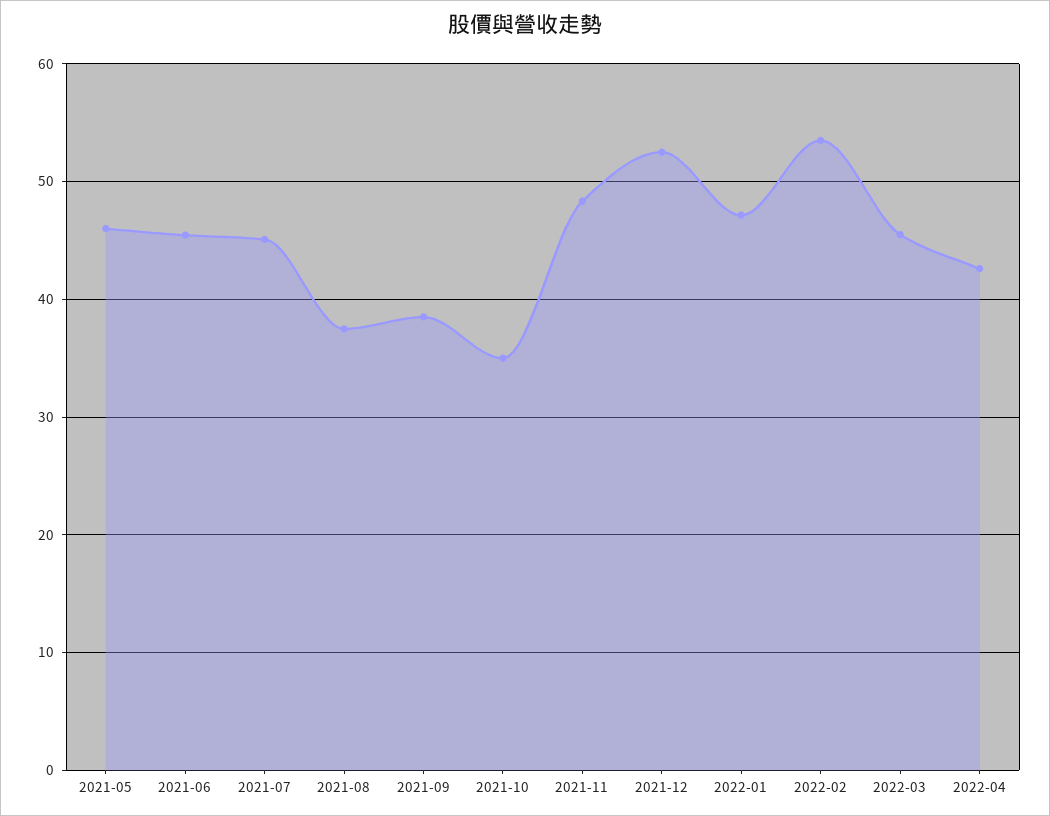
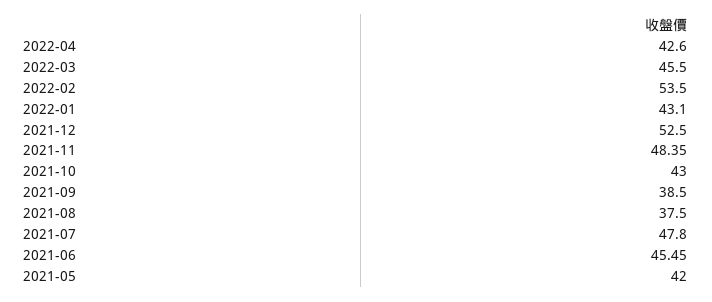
2021-05: 46 -> 42
2021-07: 45 -> 47.8
2021-10: 35 -> 43
2022-01: 47 -> 43.1

